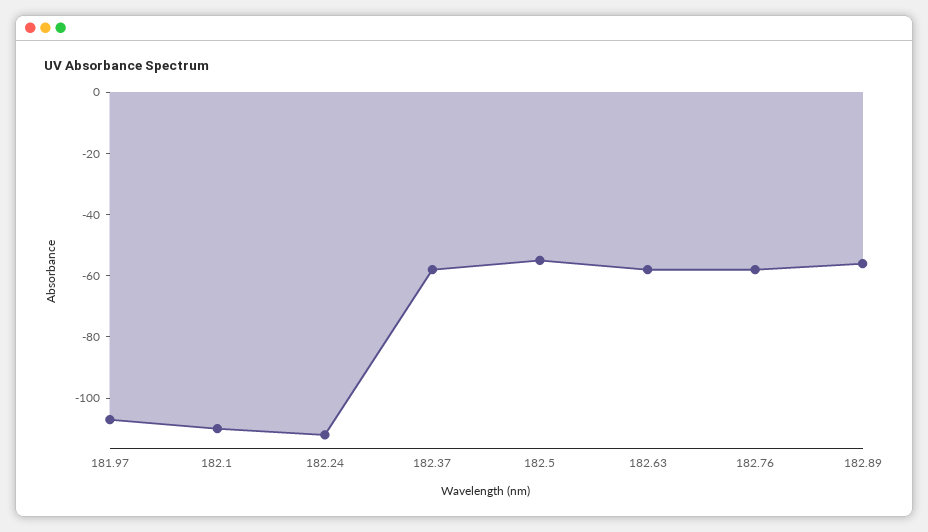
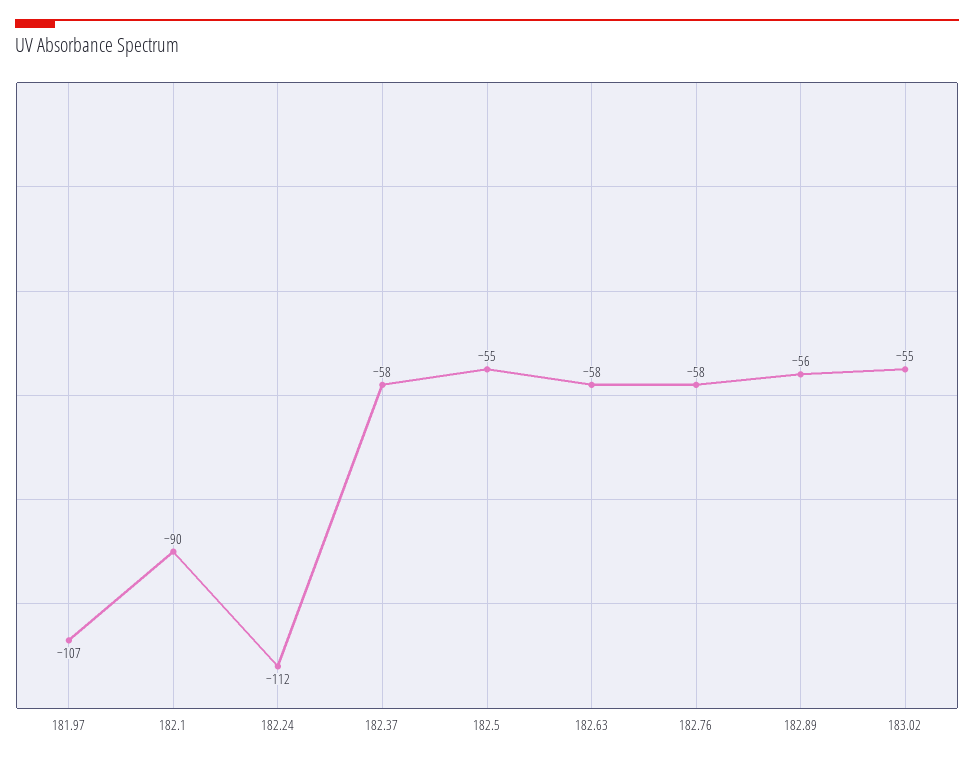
182.1: -110 -> -90
183.02: none -> -55

